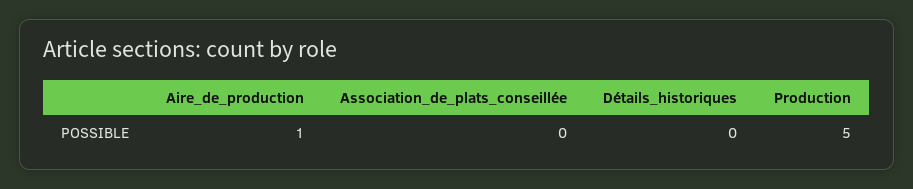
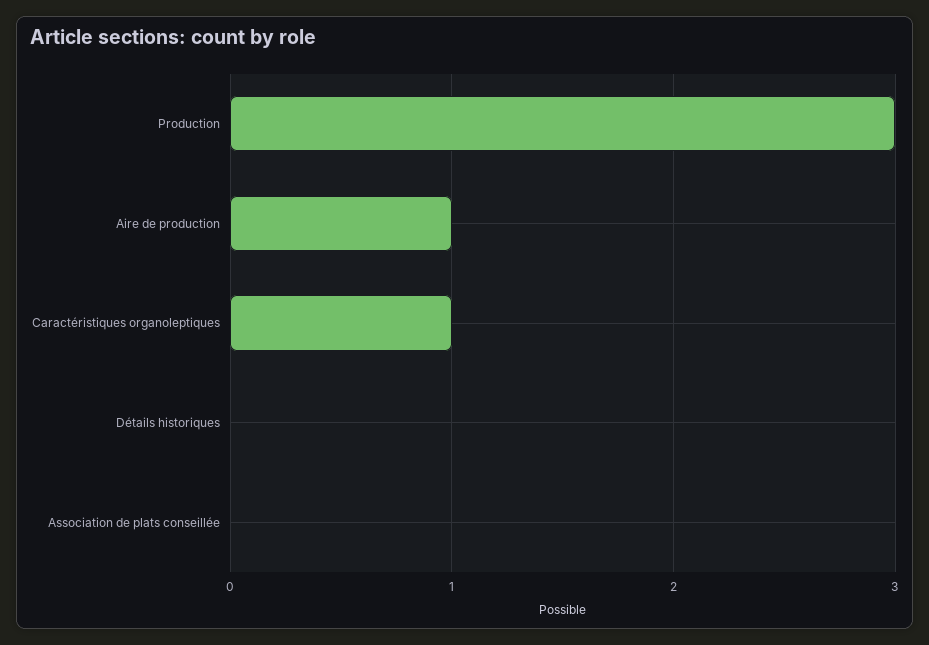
Production: 5 -> 3
Caractéristiques organoleptiques: none -> 1

